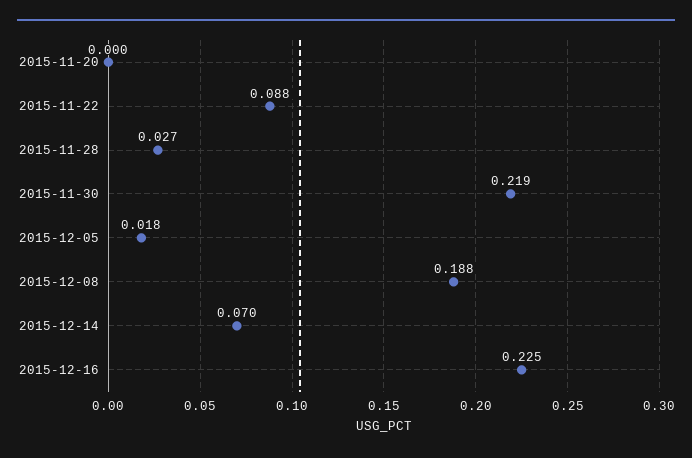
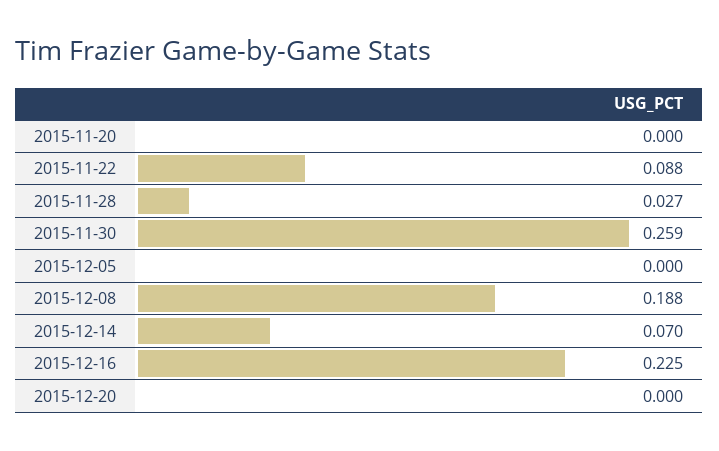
2015-11-30: 0.219 -> 0.259
2015-12-05: 0.018 -> 0
2015-12-20: none -> 0

